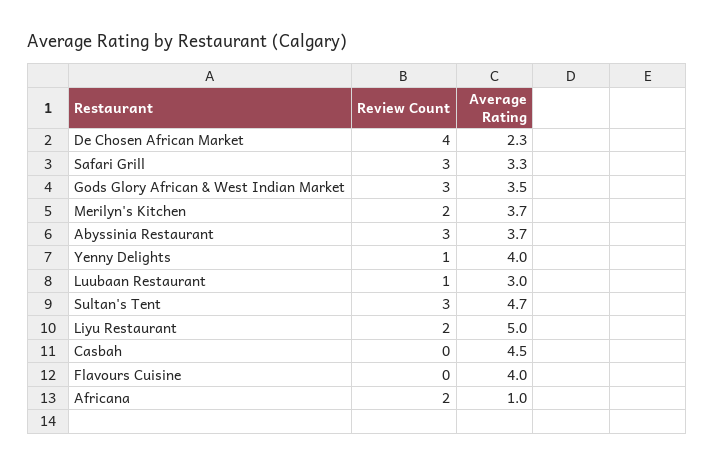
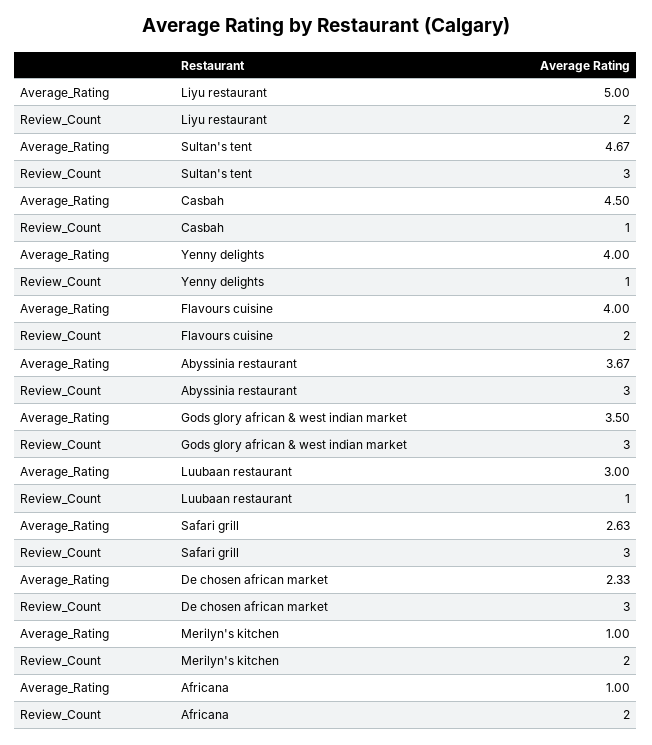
Review Count, De Chosen African Market: 4 -> 3
Average Rating, Safari Grill: 3.3 -> 2.63
Average Rating, Merilyn's Kitchen: 3.7 -> 1
Review Count, Casbah: 0 -> 1
Review Count, Flavours Cuisine: 0 -> 2

